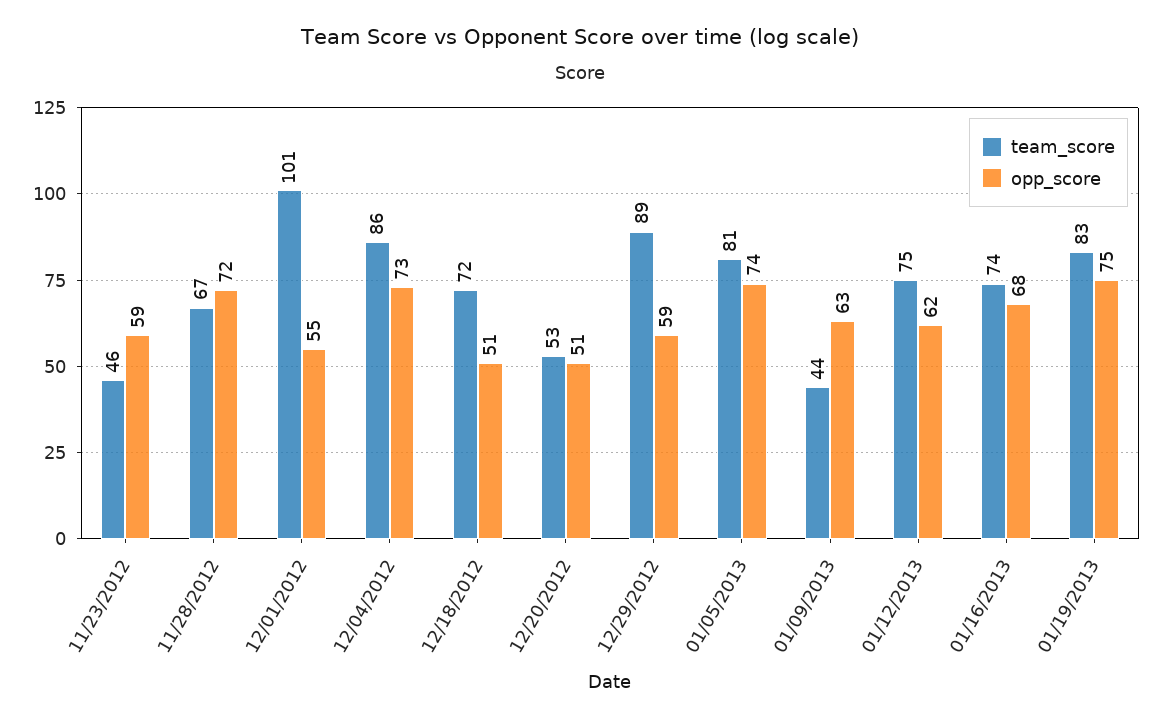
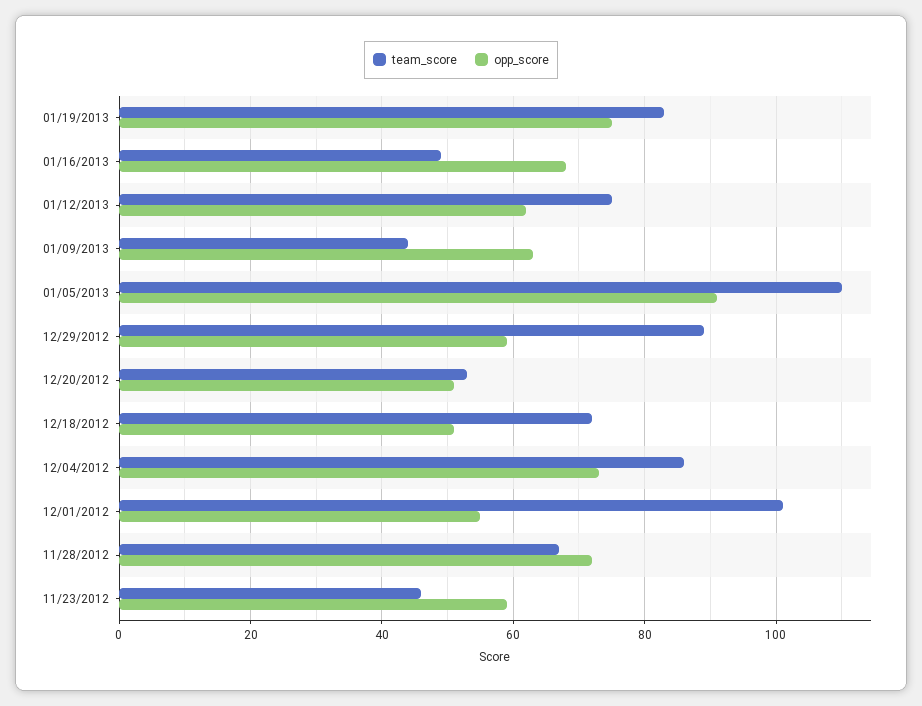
team_score, 01/05/2013: 81 -> 110
opp_score, 01/05/2013: 74 -> 90
team_score, 01/16/2013: 74 -> 50

